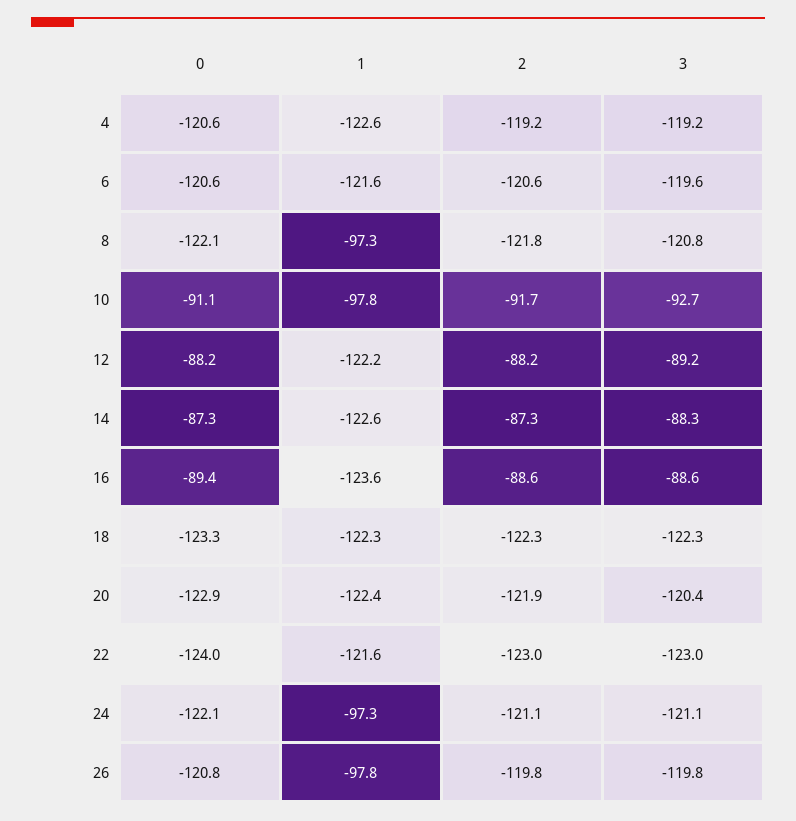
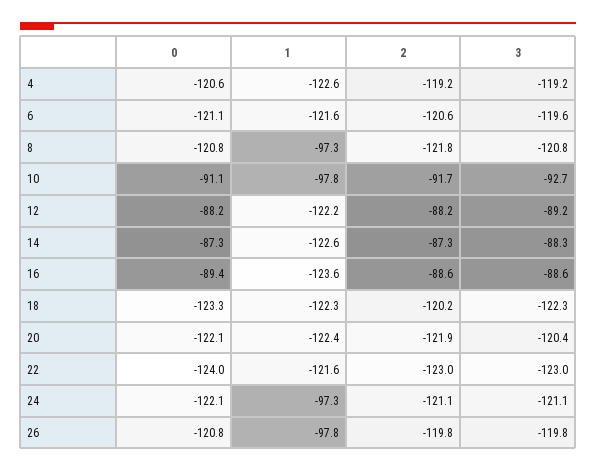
0, 6: -120.6 -> -121.1
0, 8: -122.1 -> -120.8
2, 18: -122.3 -> -120.2
0, 20: -122.9 -> -122.1

